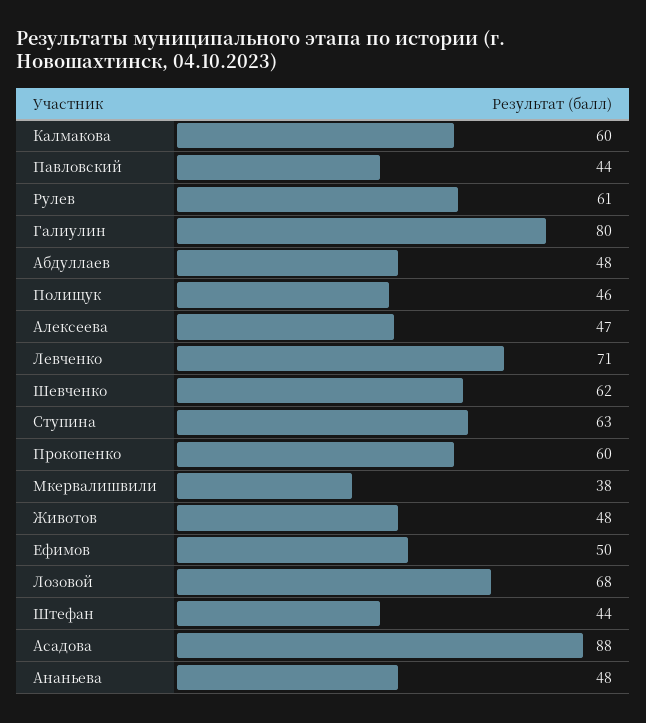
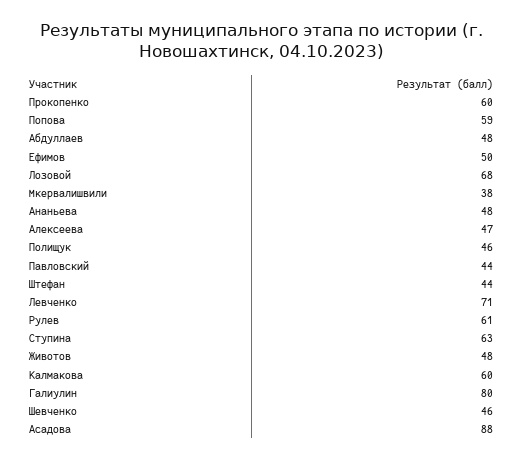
Шевченко: 62 -> 46
Попова: none -> 59

